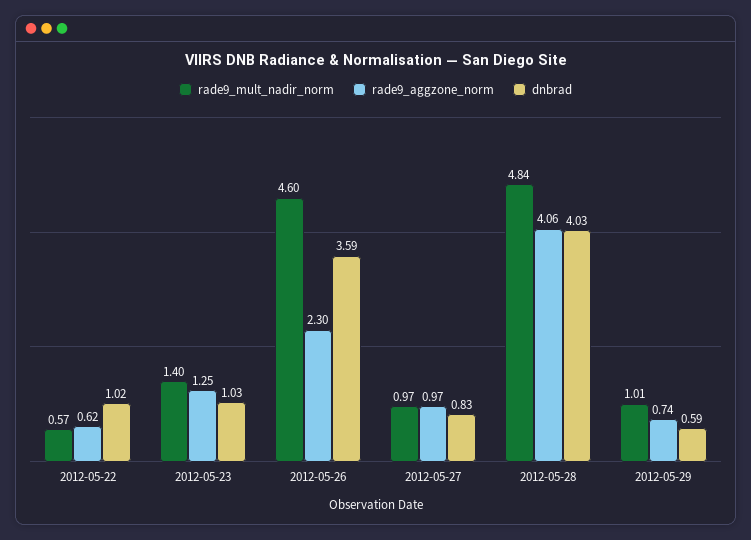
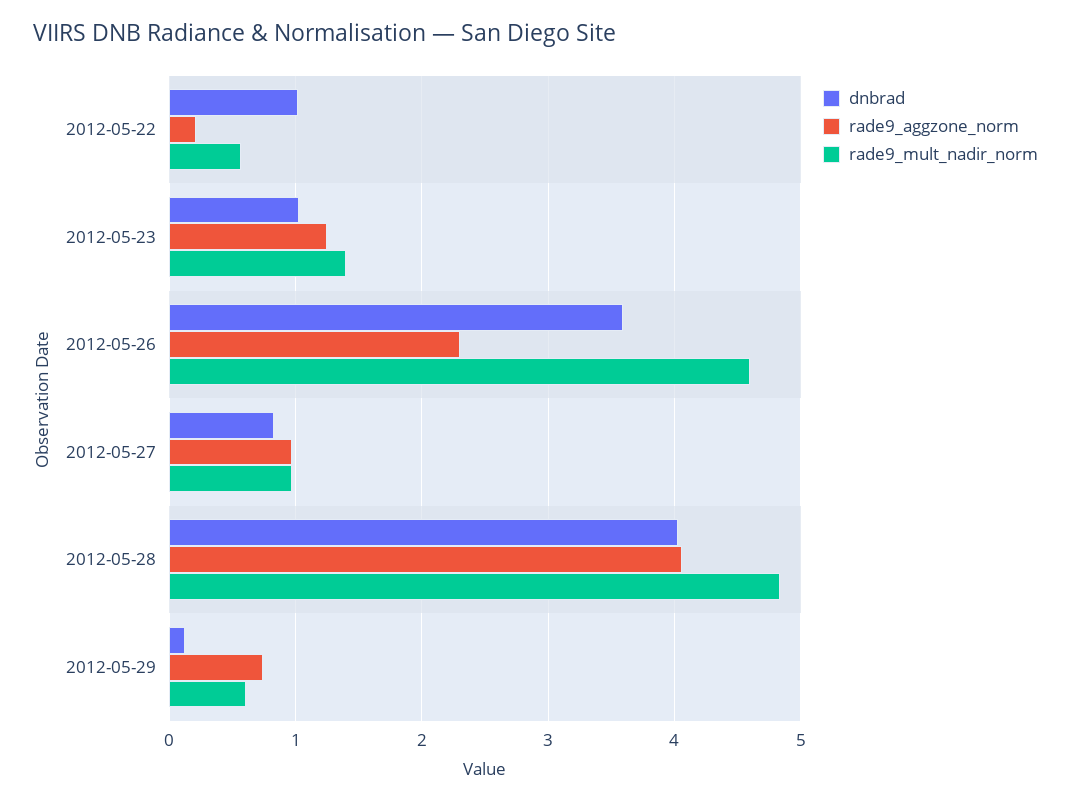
rade9_aggzone_norm, 2012-05-22: 0.62 -> 0.2
rade9_mult_nadir_norm, 2012-05-29: 1.01 -> 0.6
dnbrad, 2012-05-29: 0.59 -> 0.1

